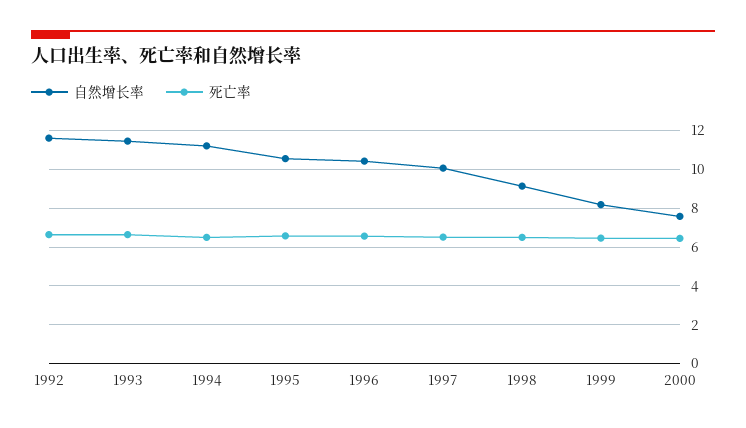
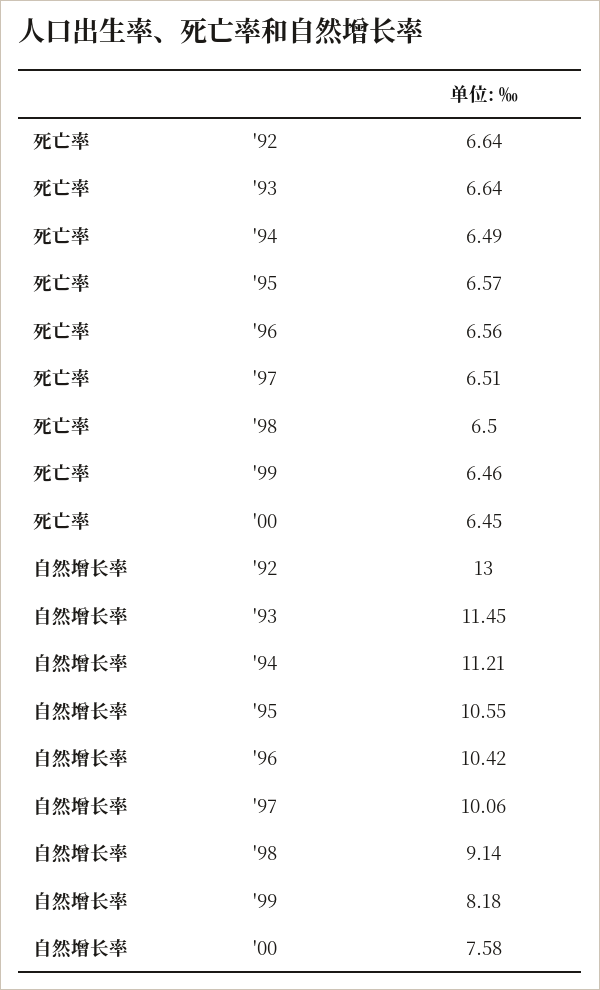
自然增长率, 1992: 11.5 -> 13

